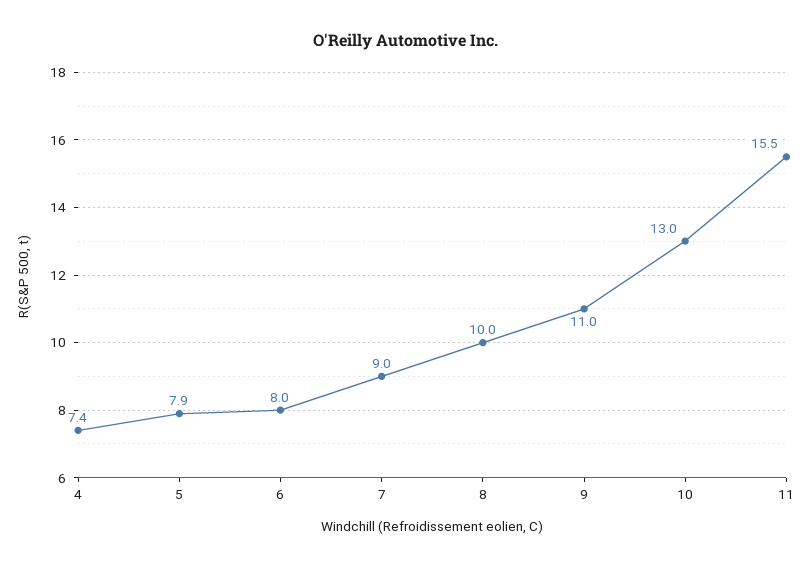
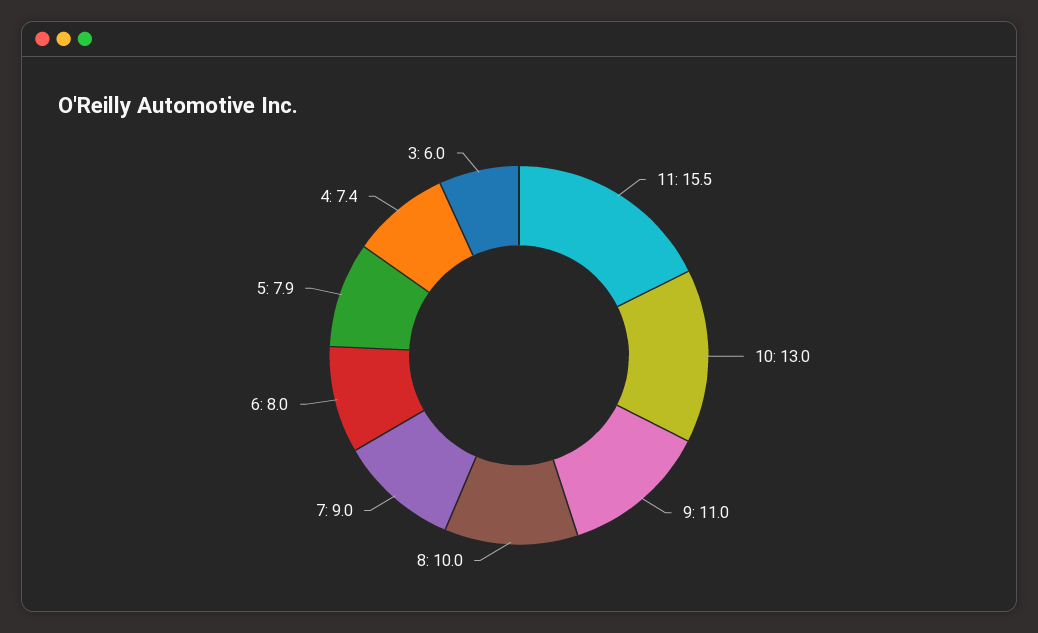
3: none -> 6

